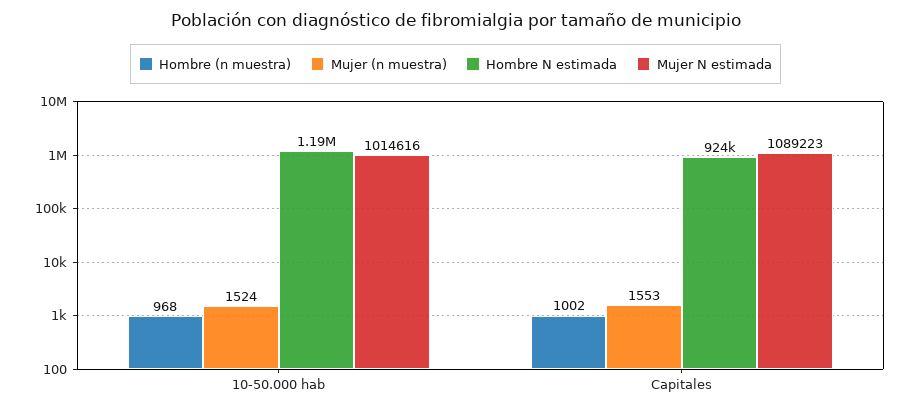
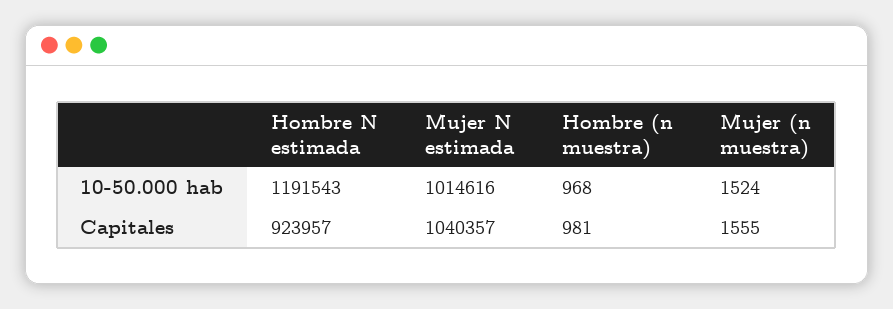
Hombre (n muestra), Capitales: 1002 -> 981
Mujer (n muestra), Capitales: 1553 -> 1555
Mujer N estimada, Capitales: 1089223 -> 1040357

